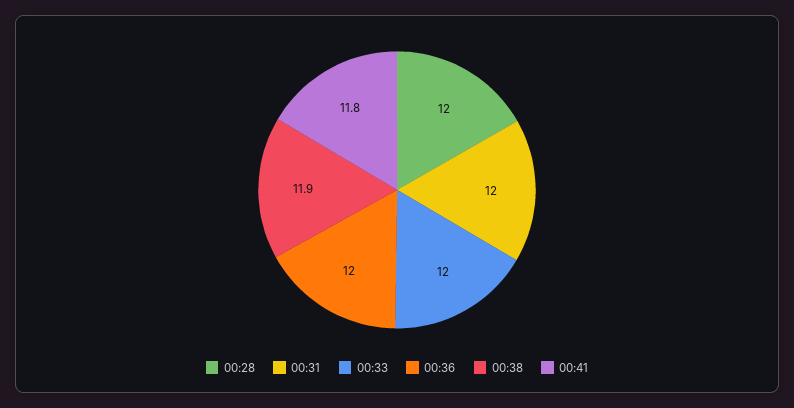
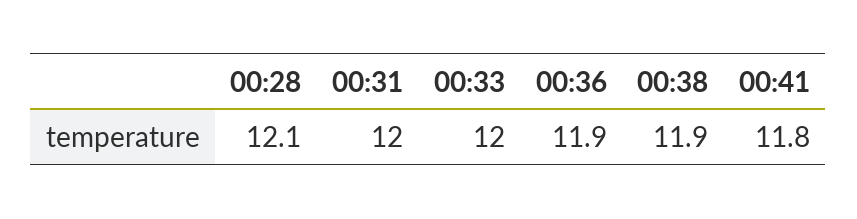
00:28: 12 -> 12.1
00:36: 12 -> 11.9

